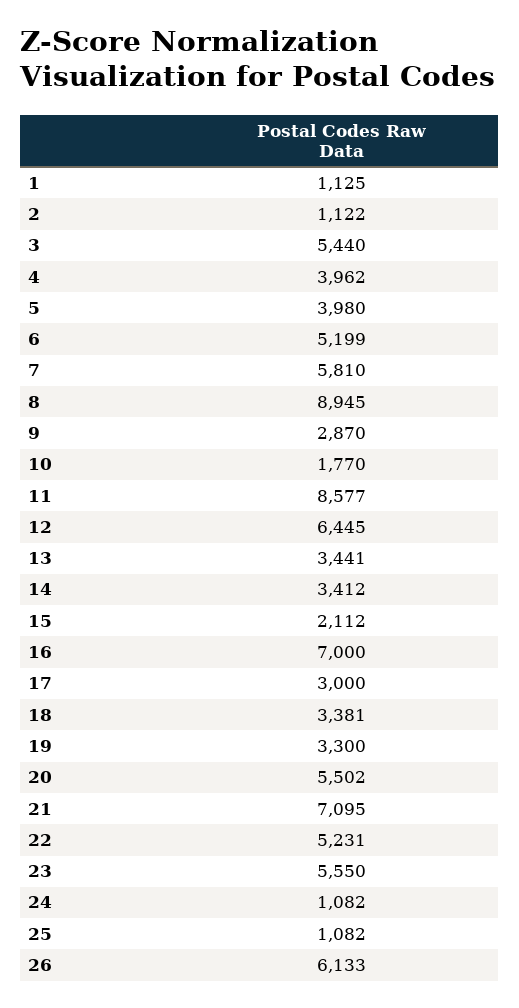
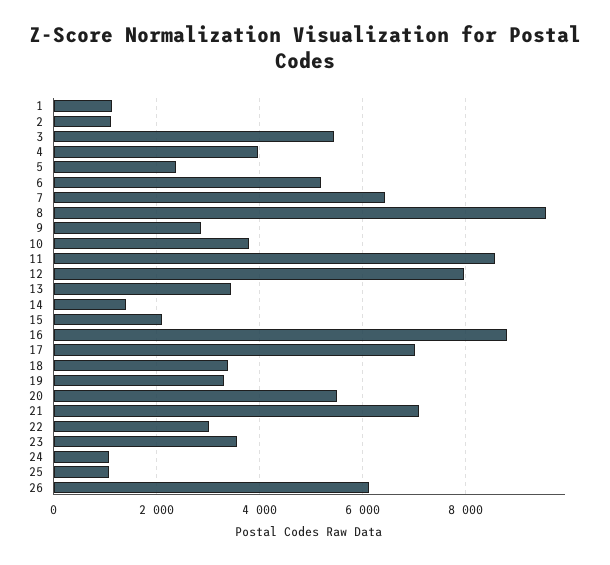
5: 3980 -> 2400
7: 5810 -> 6400
8: 8945 -> 9600
10: 1770 -> 3800
12: 6445 -> 8000
14: 3412 -> 1400
16: 7000 -> 8800
17: 3000 -> 7000
22: 5231 -> 3000
23: 5550 -> 3600

